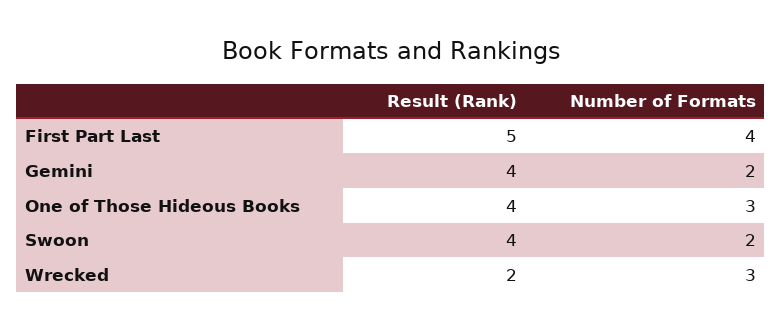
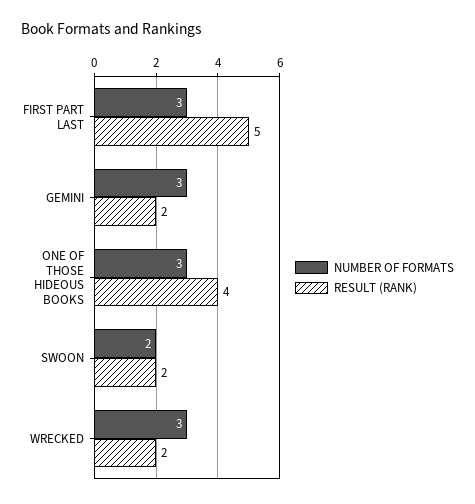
Number of Formats, First Part Last: 4 -> 3
Result (Rank), Gemini: 4 -> 2
Number of Formats, Gemini: 2 -> 3
Result (Rank), Swoon: 4 -> 2

